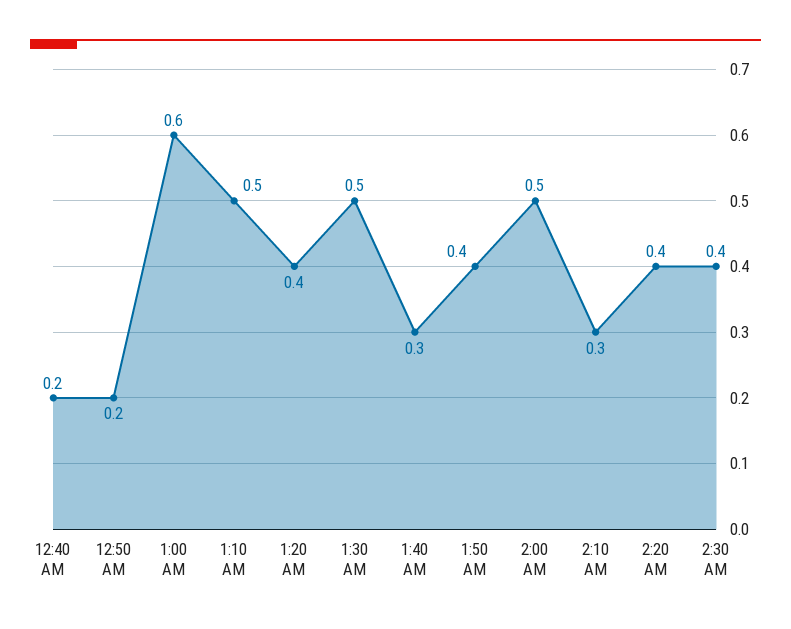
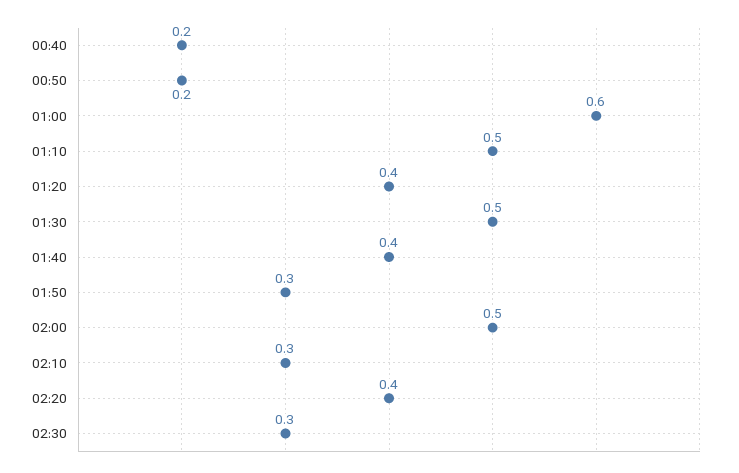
1:40 AM: 0.3 -> 0.4
1:50 AM: 0.4 -> 0.3
2:30 AM: 0.4 -> 0.3

